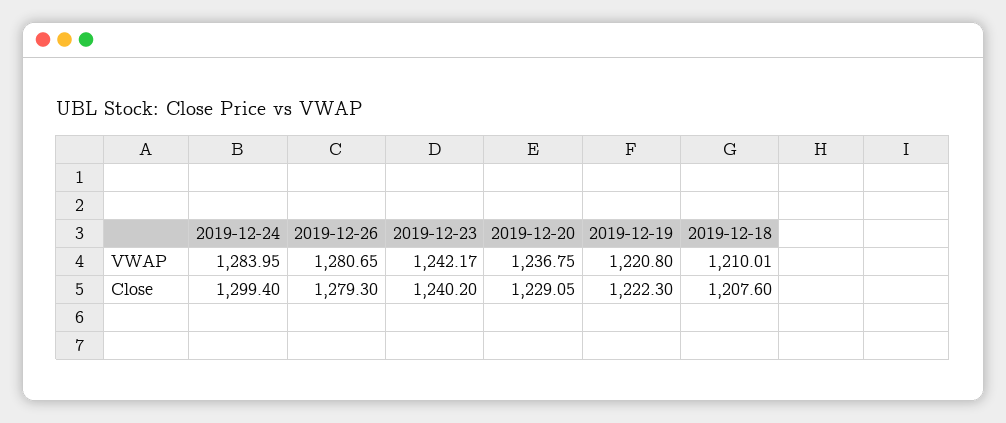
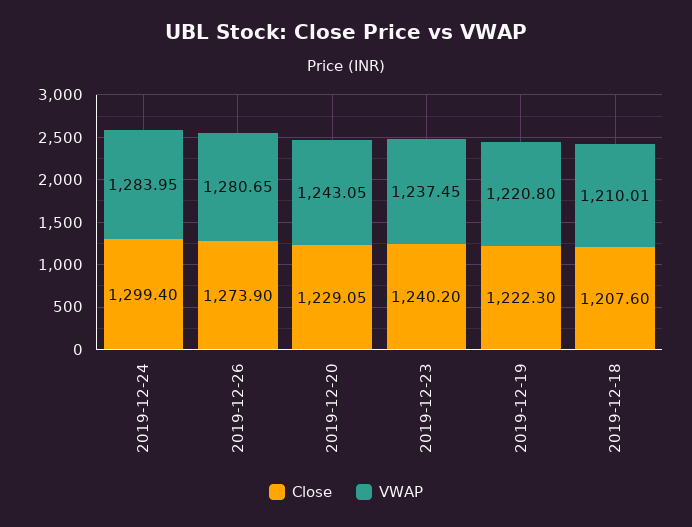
VWAP, 2019-12-23: 1242.17 -> 1237.45
VWAP, 2019-12-20: 1236.75 -> 1243.05
Close, 2019-12-26: 1279.3 -> 1273.9

